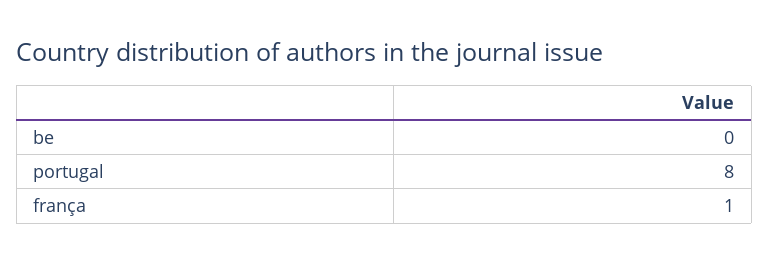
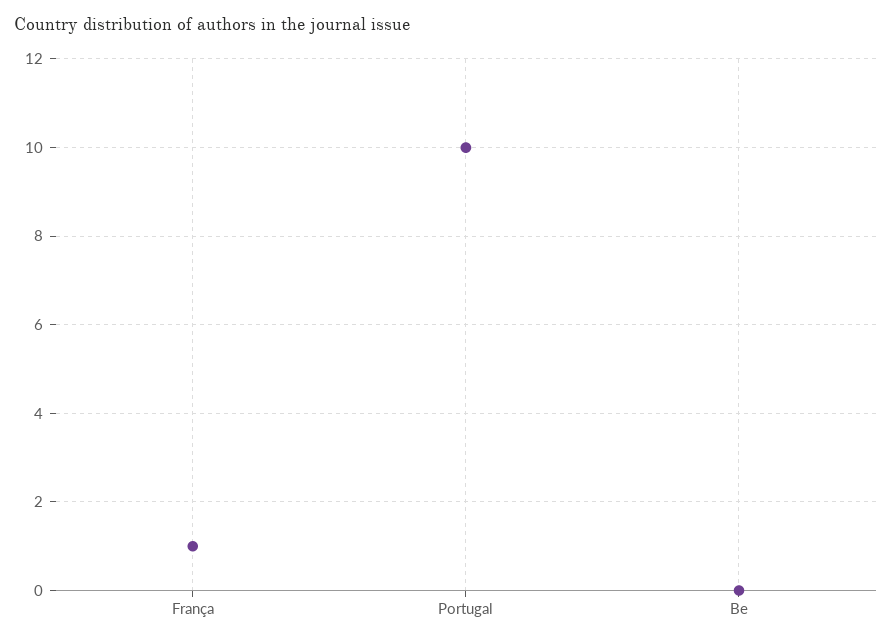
portugal: 8 -> 10

